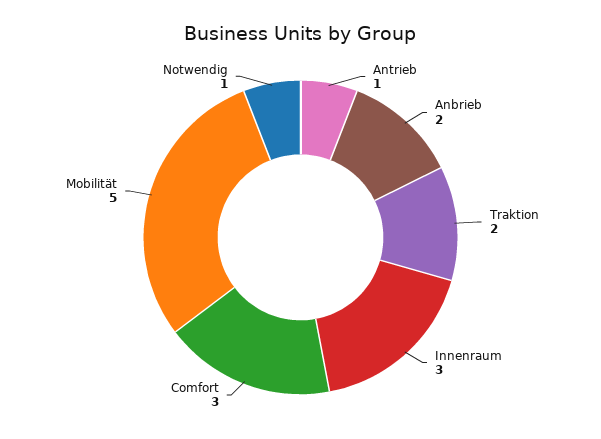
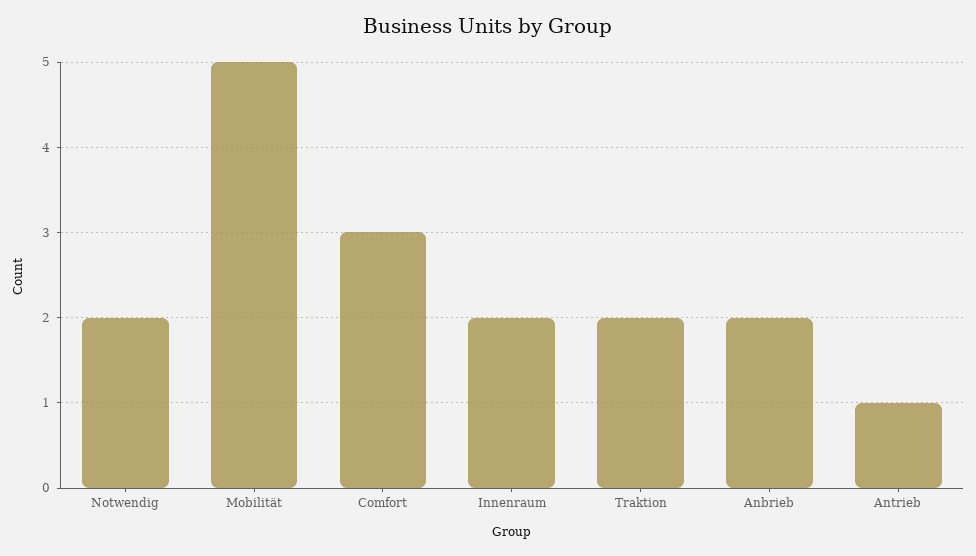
Innenraum: 3 -> 2
Notwendig: 1 -> 2

